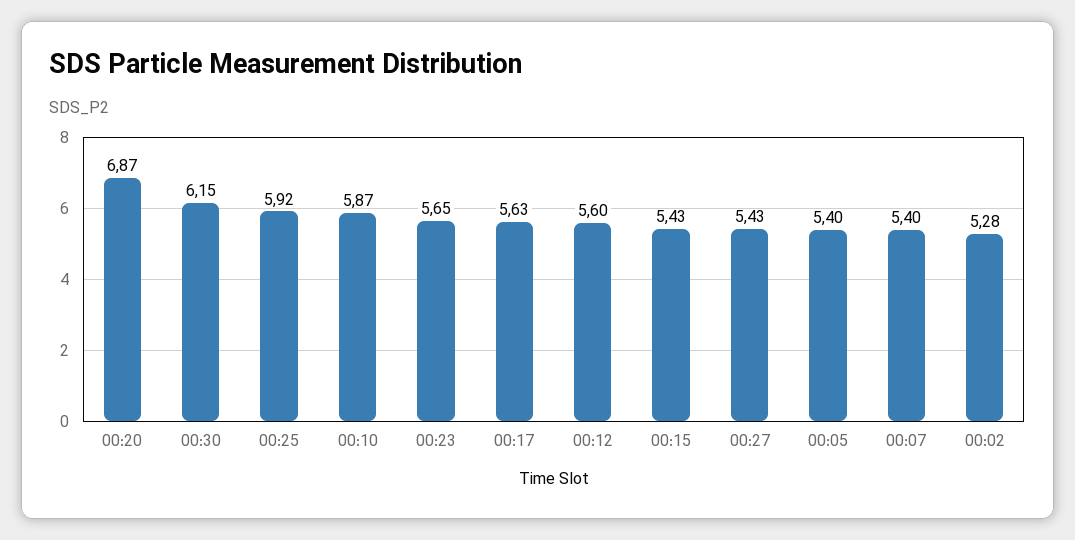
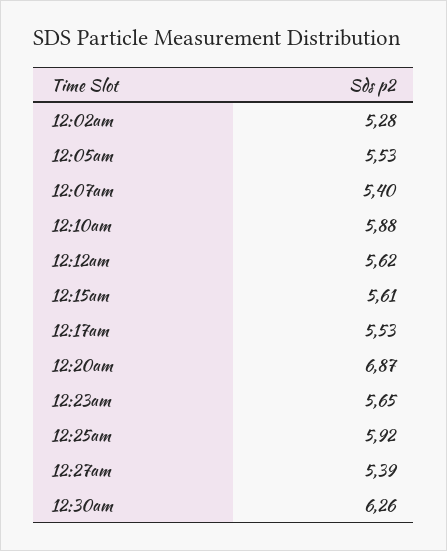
00:30: 6.15 -> 6.26
00:10: 5.87 -> 5.88
00:17: 5.63 -> 5.53
00:12: 5.6 -> 5.62
00:15: 5.43 -> 5.61
00:27: 5.43 -> 5.39
00:05: 5.4 -> 5.53

